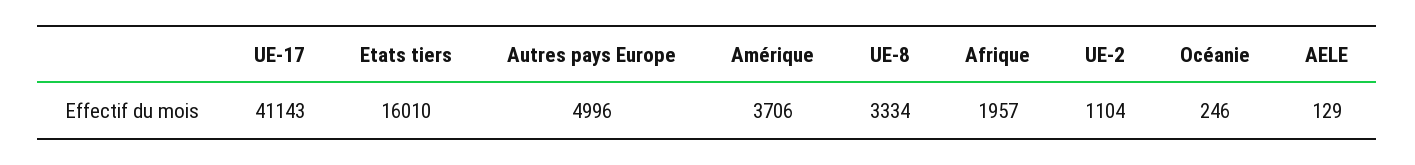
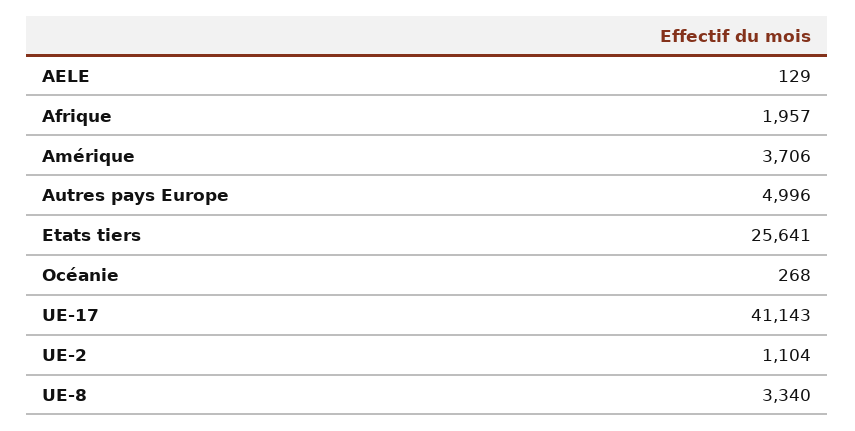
Etats tiers: 16010 -> 25641
UE-8: 3334 -> 3340
Océanie: 246 -> 268

